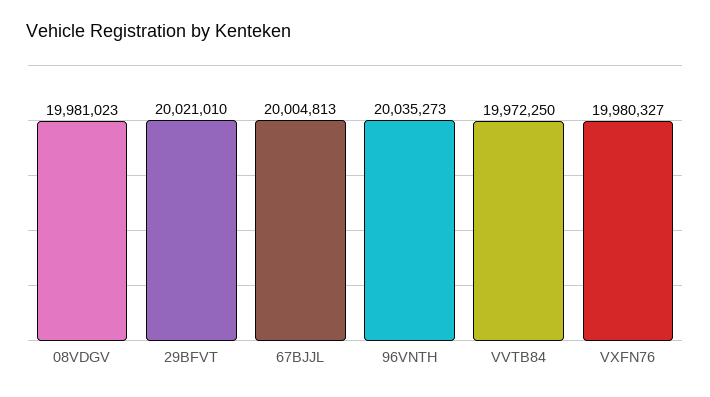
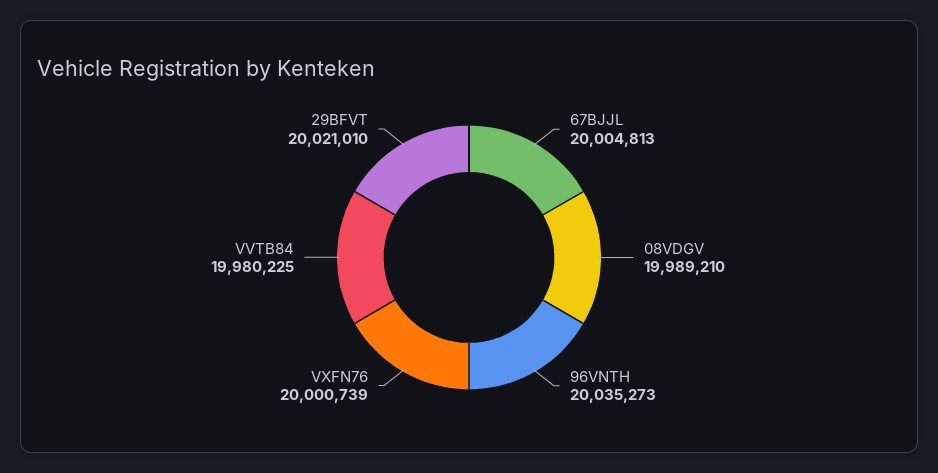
08VDGV: 19981023 -> 19989210
VVTB84: 19972250 -> 19980225
VXFN76: 19980327 -> 20000739

